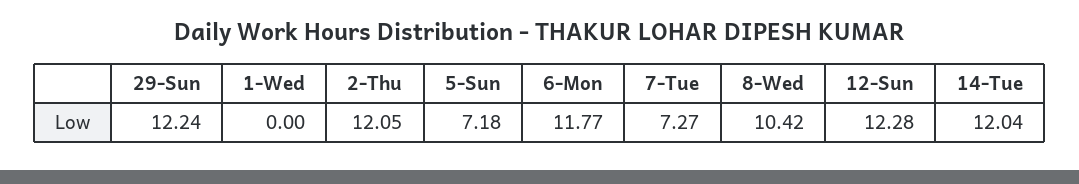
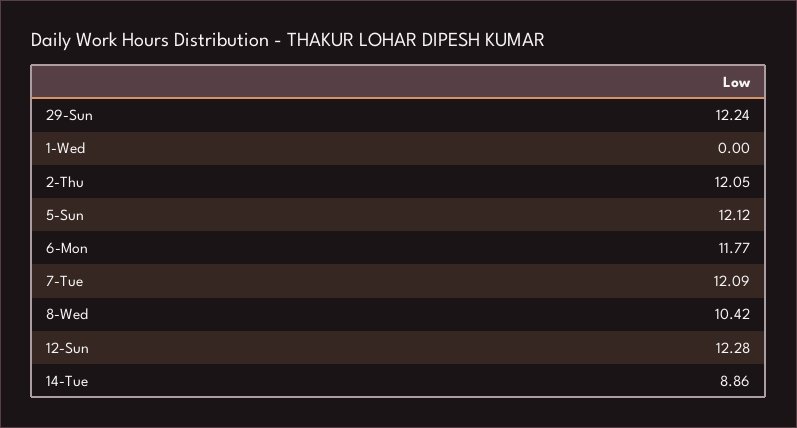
5-Sun: 7.18 -> 12.12
7-Tue: 7.27 -> 12.09
14-Tue: 12.04 -> 8.86

